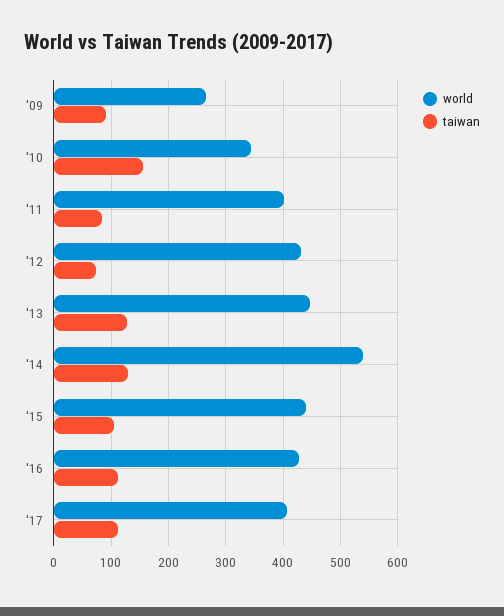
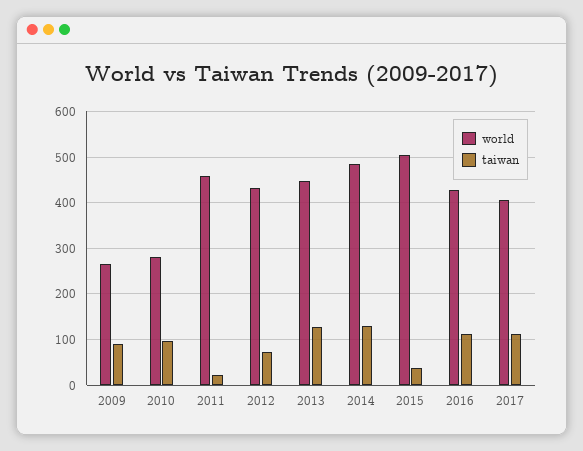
world, '10: 340 -> 280
taiwan, '10: 160 -> 100
world, '11: 400 -> 460
taiwan, '11: 80 -> 20
world, '14: 540 -> 480
world, '15: 440 -> 500
taiwan, '15: 100 -> 40

